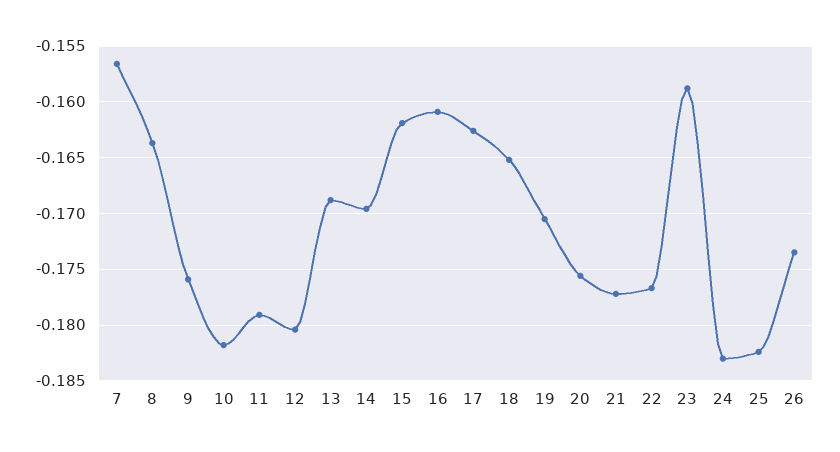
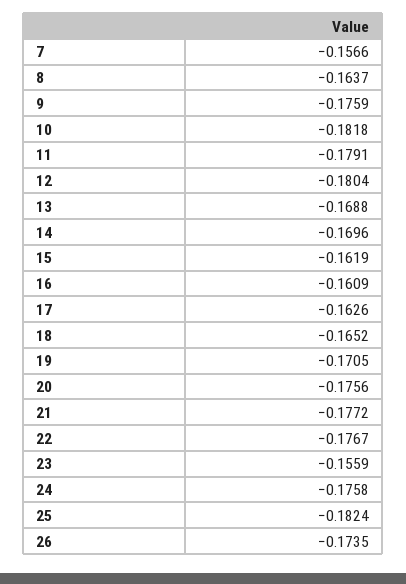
23: -0.159 -> -0.1559
24: -0.183 -> -0.1758

